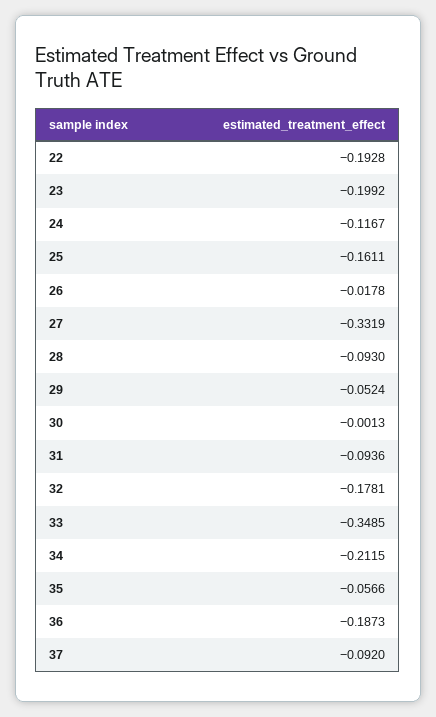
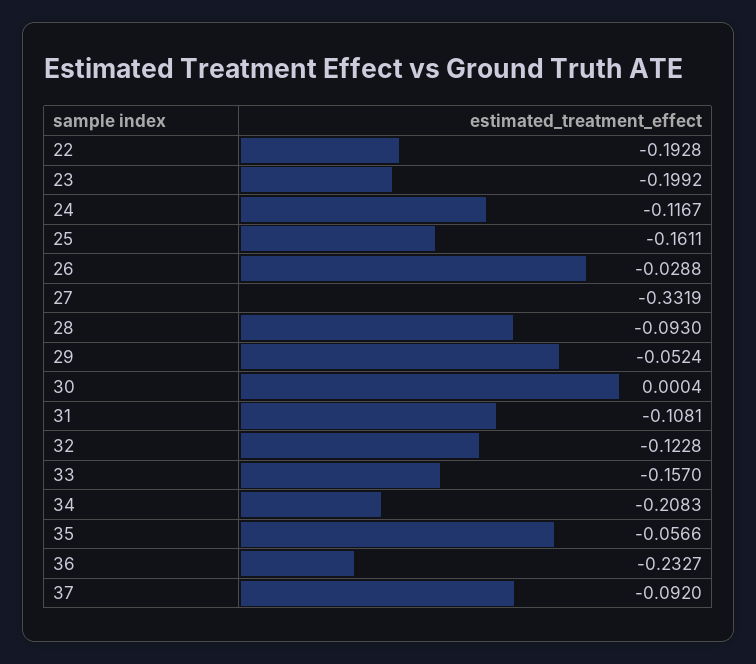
26: -0.0178 -> -0.0288
30: -0.0013 -> 0.0004
31: -0.0936 -> -0.1081
32: -0.1781 -> -0.1228
33: -0.3485 -> -0.157
34: -0.2115 -> -0.2083
36: -0.1873 -> -0.2327

